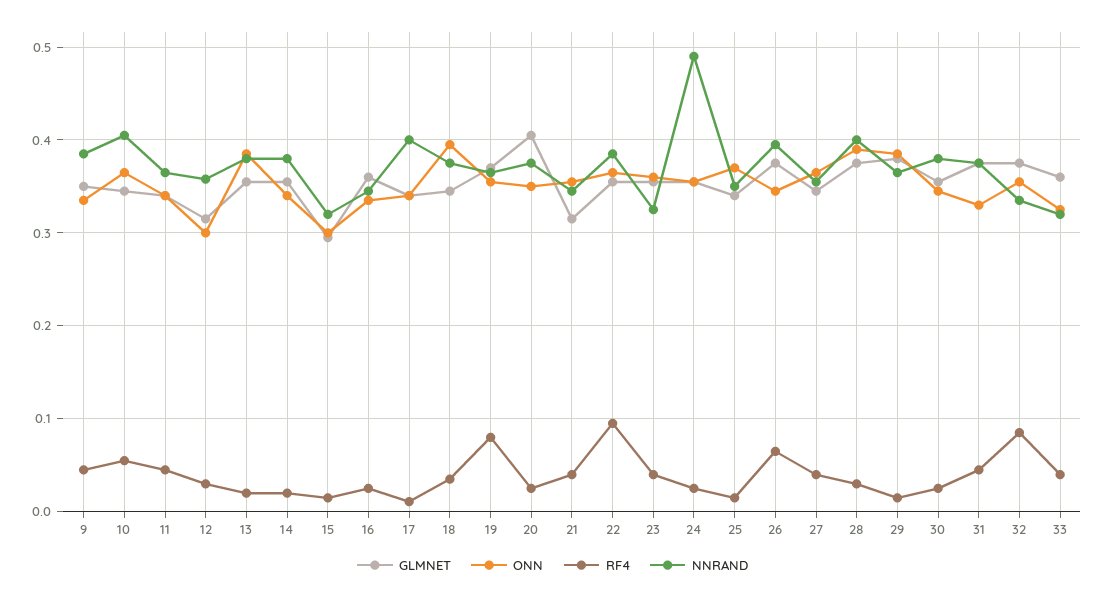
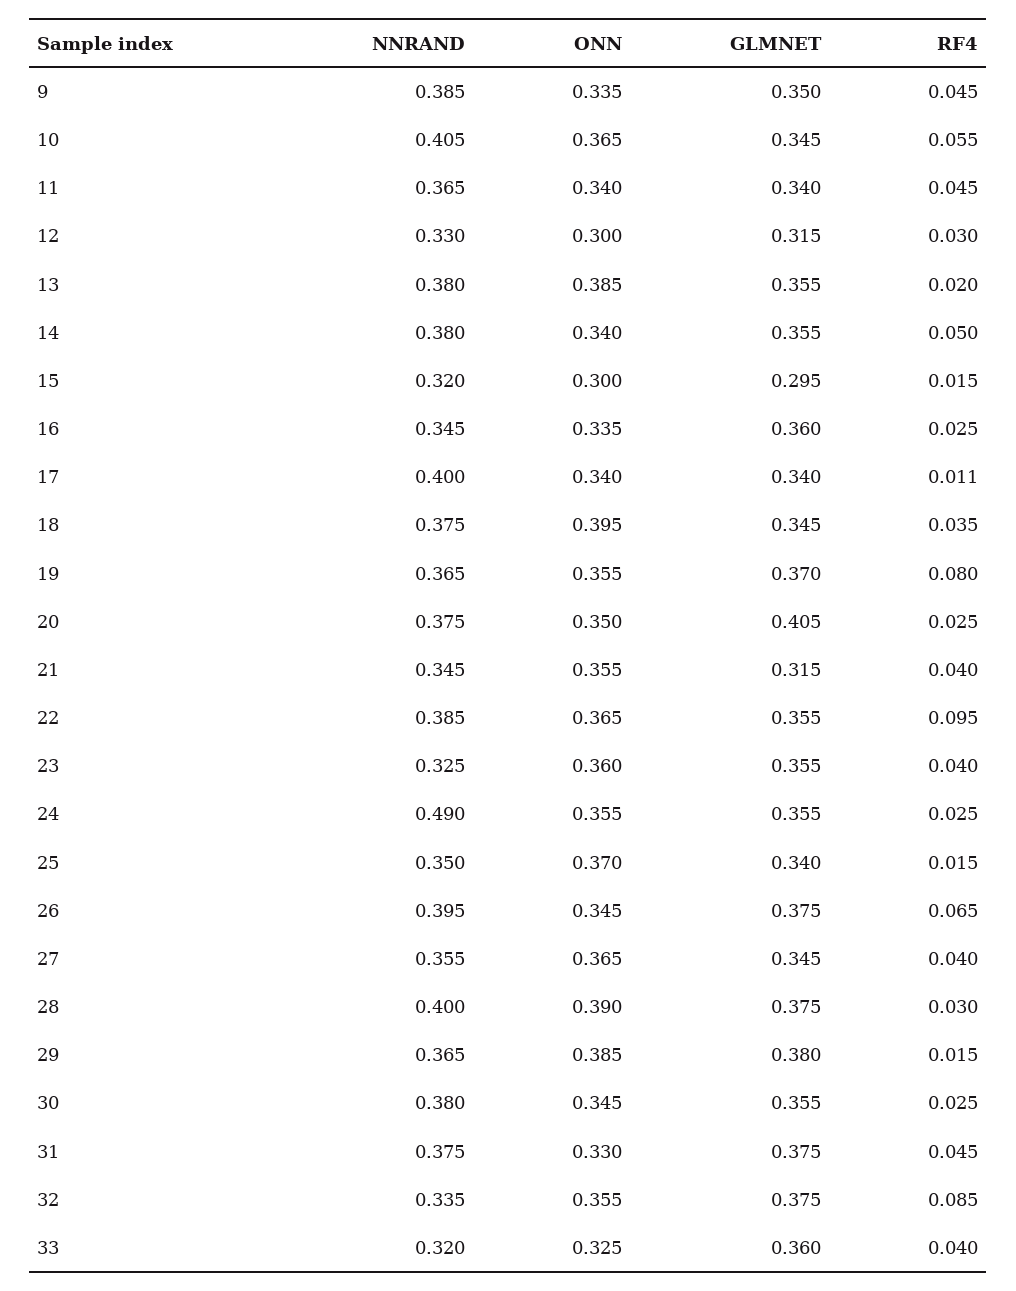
NNRAND, 12: 0.36 -> 0.33
RF4, 14: 0.02 -> 0.05

